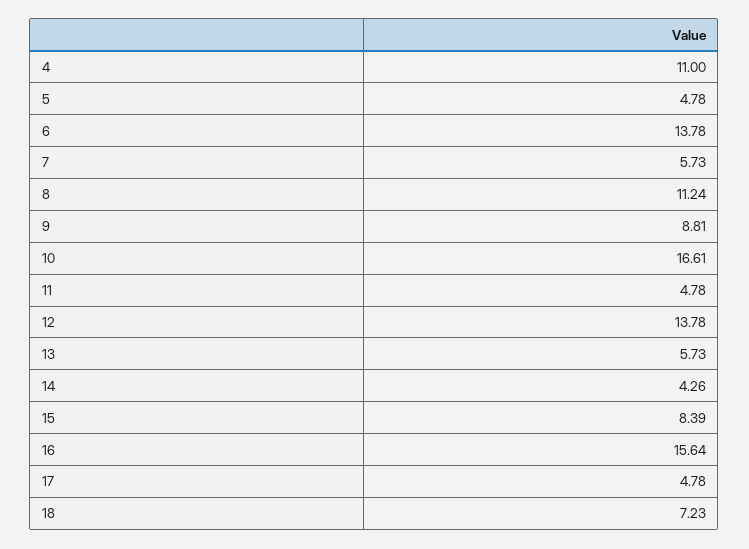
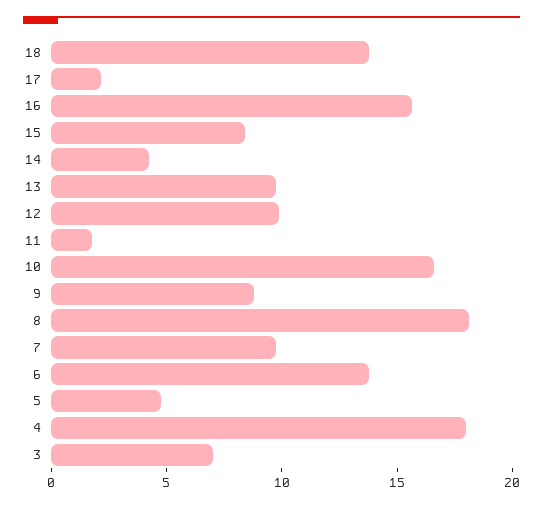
4: 11 -> 18
7: 5.73 -> 10
8: 11.24 -> 18
11: 4.78 -> 2
12: 13.78 -> 10
13: 5.73 -> 10
17: 4.78 -> 2
18: 7.23 -> 14
3: none -> 7

